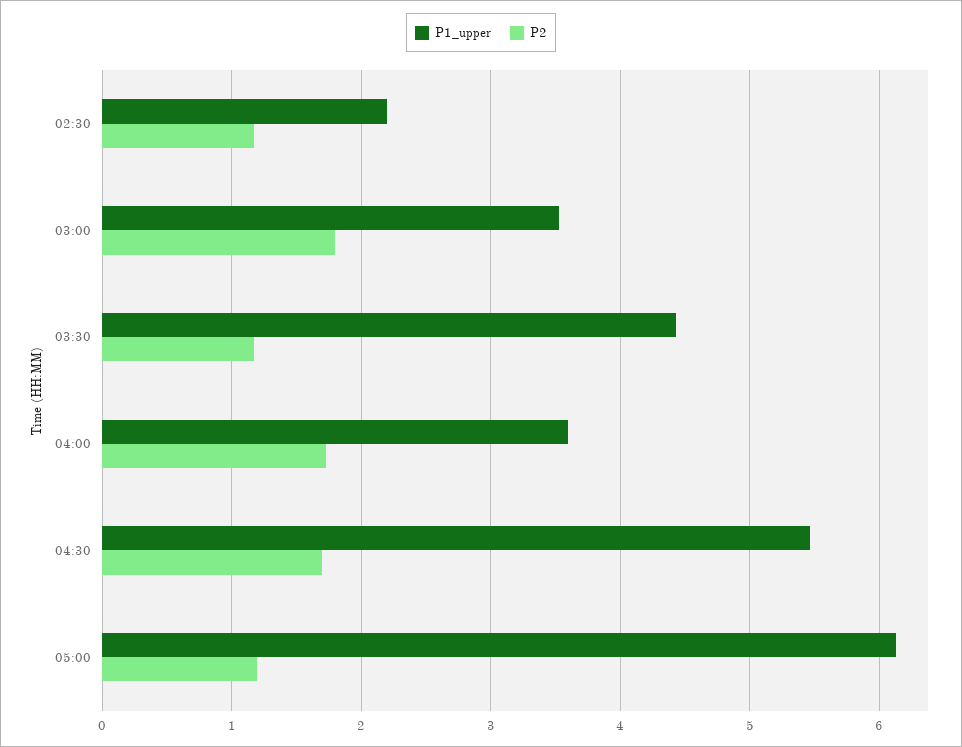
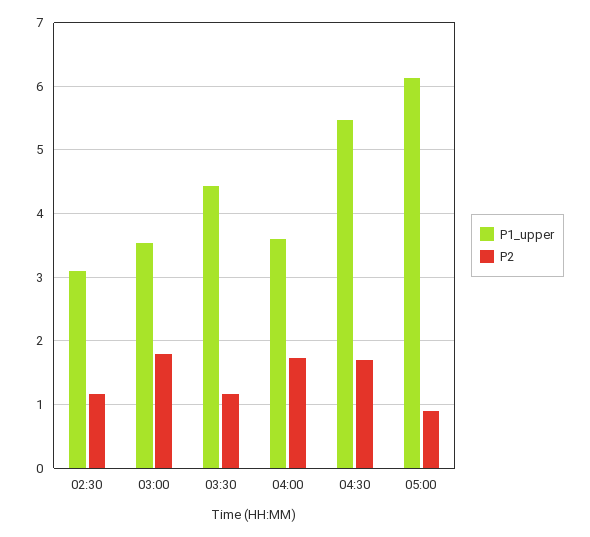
P1_upper, 02:30: 2.2 -> 3.1
P2, 05:00: 1.2 -> 0.9

